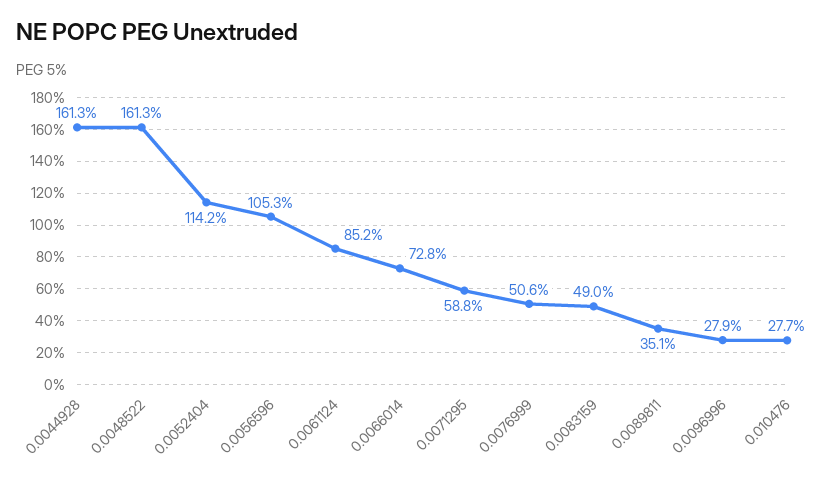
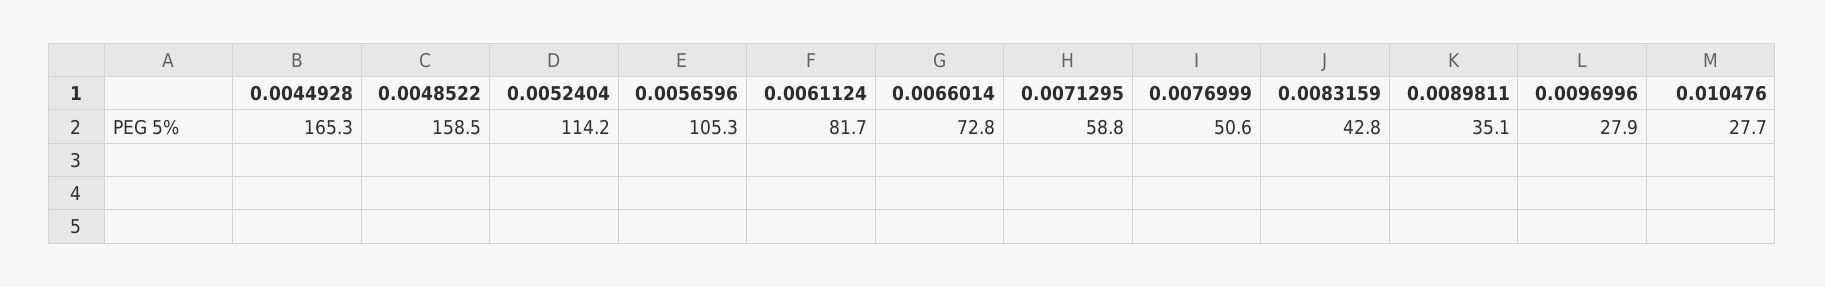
0.0044928: 161.3 -> 165.3
0.0048522: 161.3 -> 158.5
0.0061124: 85.2 -> 81.7
0.0083159: 49 -> 42.8

